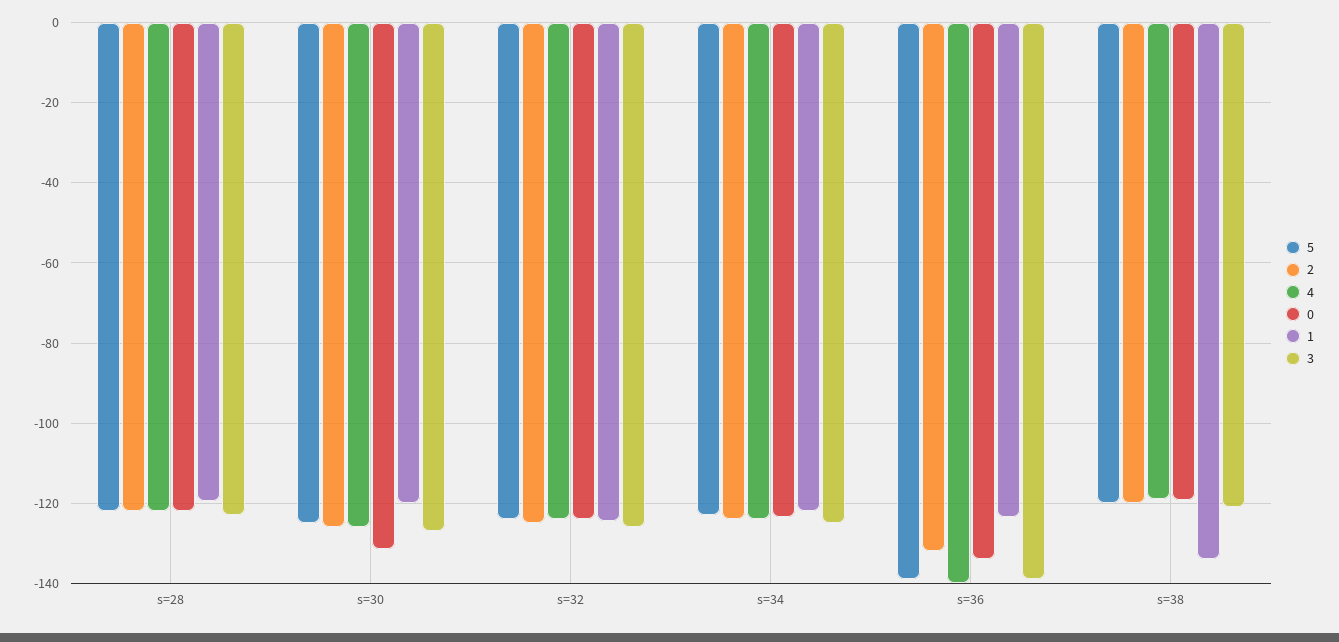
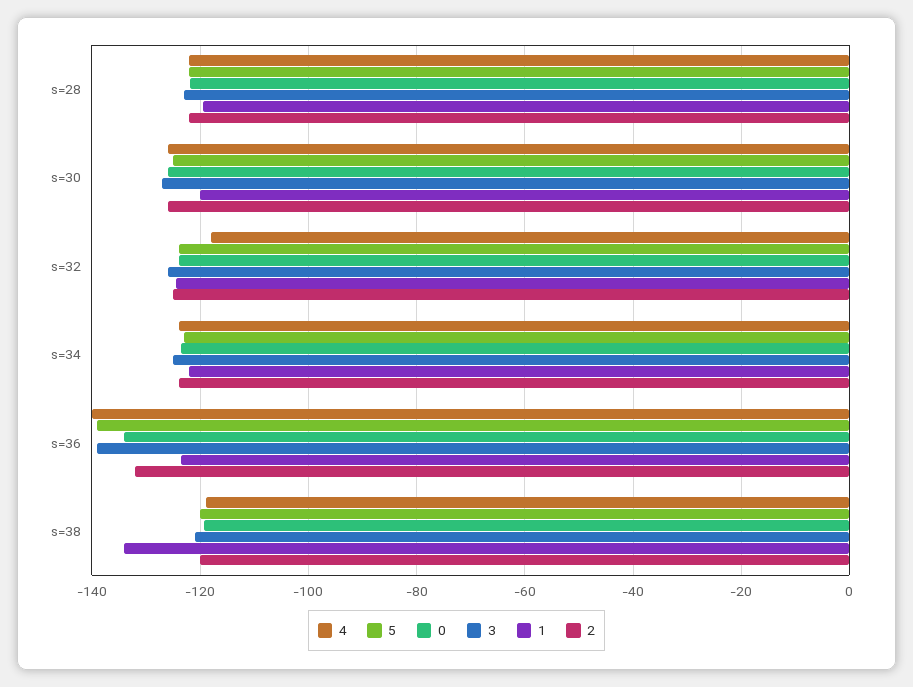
0, s=30: -132 -> -126
4, s=32: -124 -> -118

